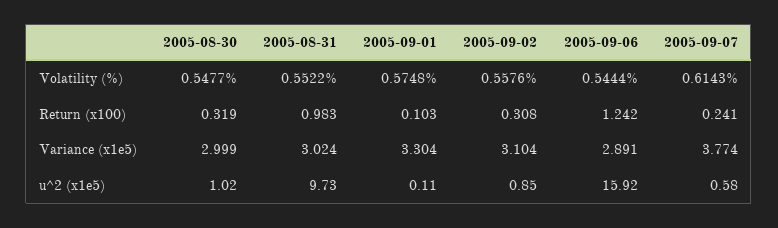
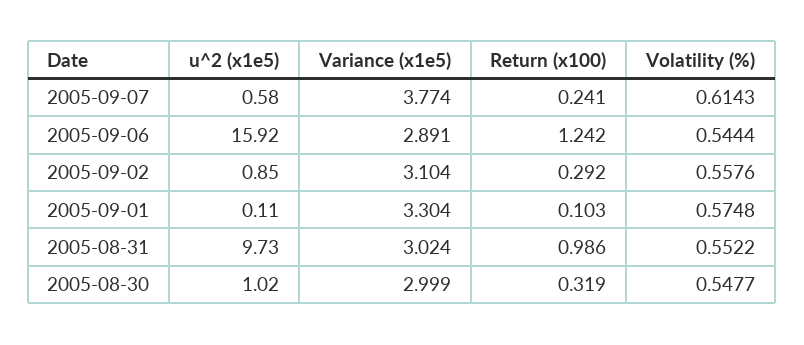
2005-08-31, Return (x100): 0.983 -> 0.986
2005-09-02, Return (x100): 0.308 -> 0.292

